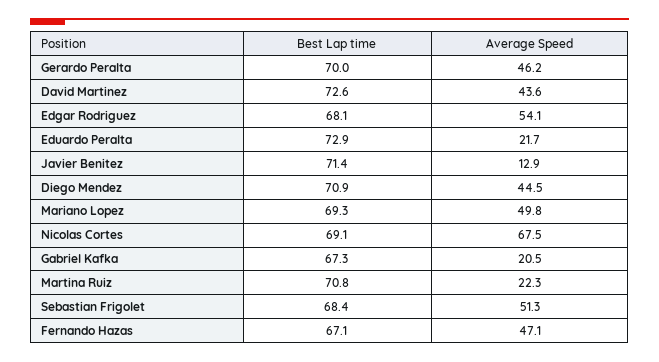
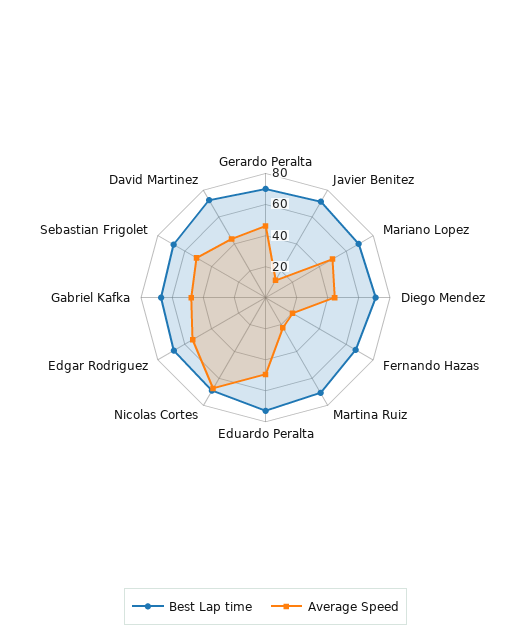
Average Speed, Eduardo Peralta: 21.7 -> 50
Average Speed, Gabriel Kafka: 20.5 -> 50
Average Speed, Fernando Hazas: 47.1 -> 20

